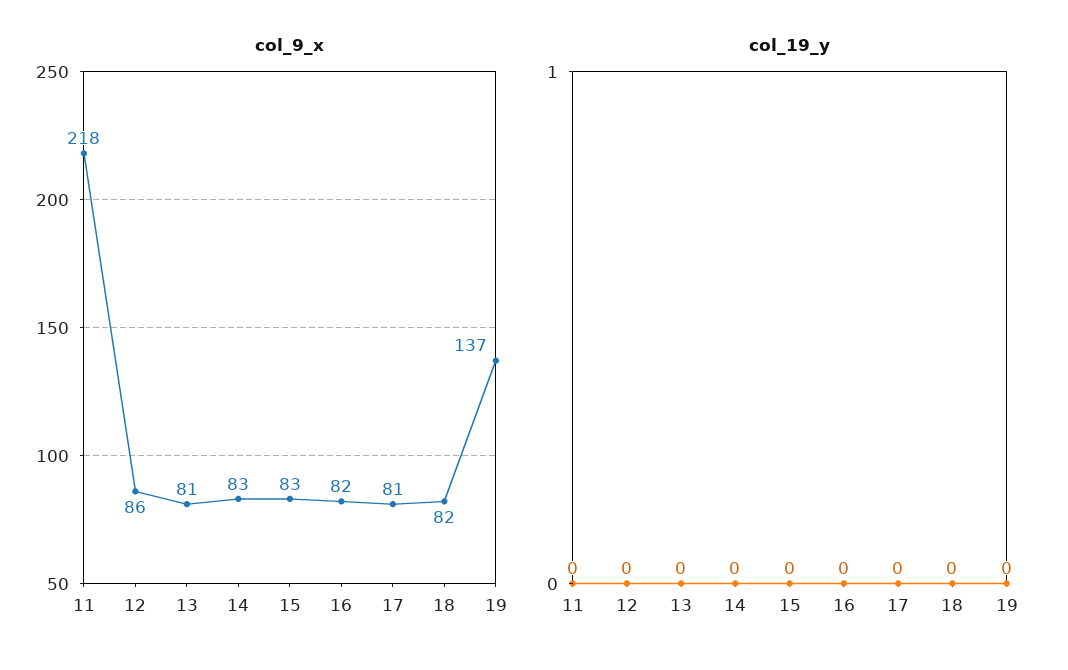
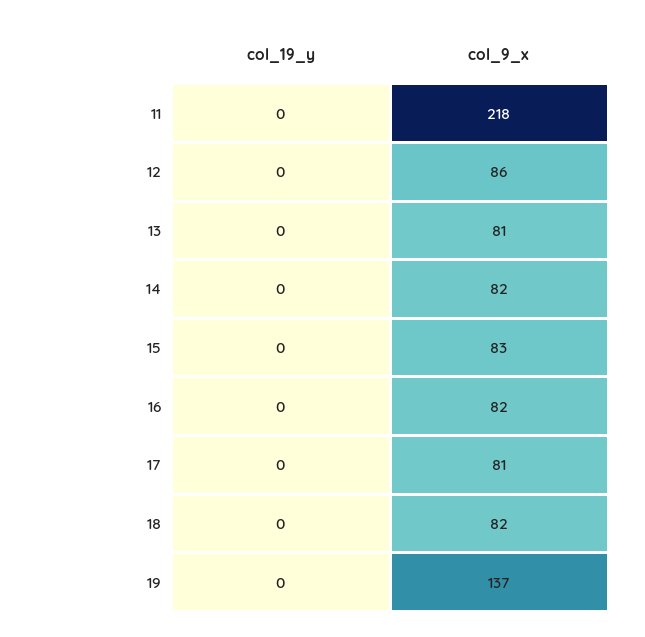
col_9_x, 14: 83 -> 82

